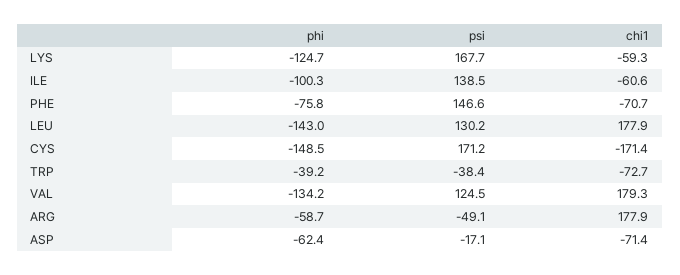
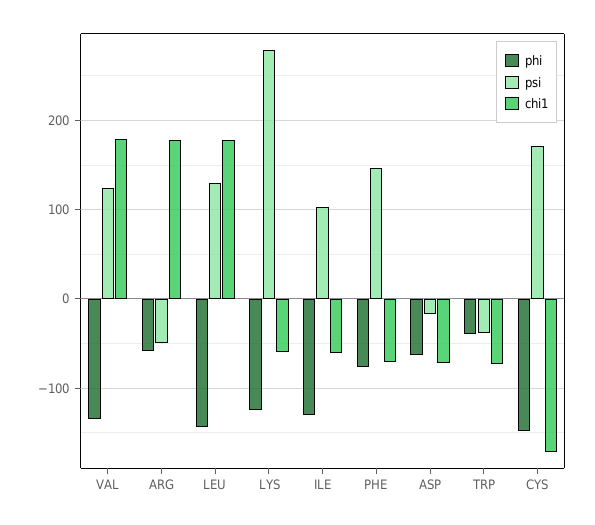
psi, LYS: 167.7 -> 280
phi, ILE: -100.3 -> -130
psi, ILE: 138.5 -> 100

